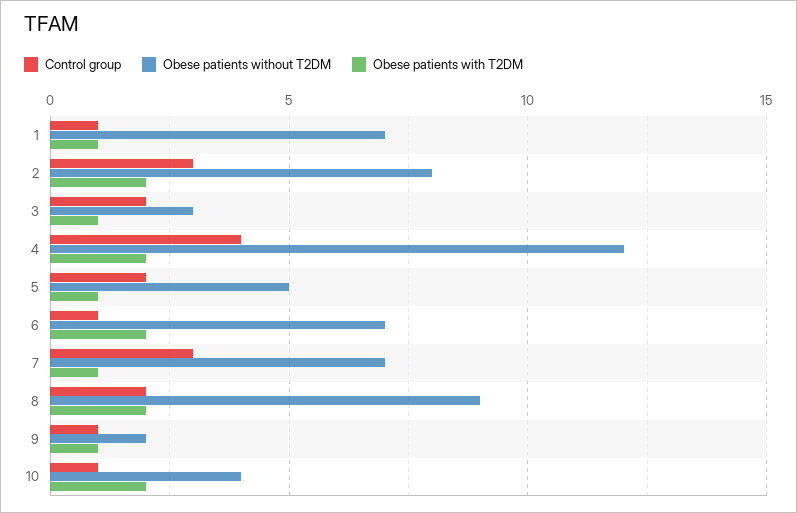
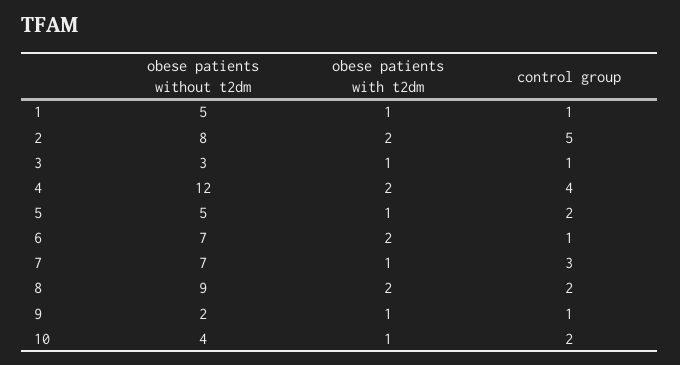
Obese patients without T2DM, 1: 7 -> 5
Control group, 2: 3 -> 5
Control group, 3: 2 -> 1
Control group, 10: 1 -> 2
Obese patients with T2DM, 10: 2 -> 1

